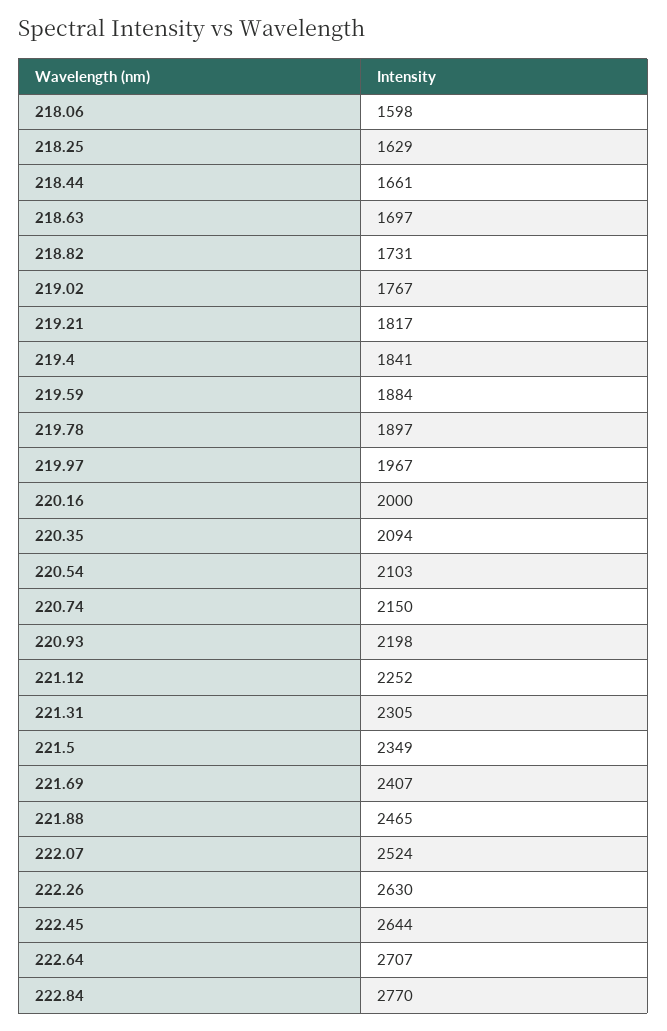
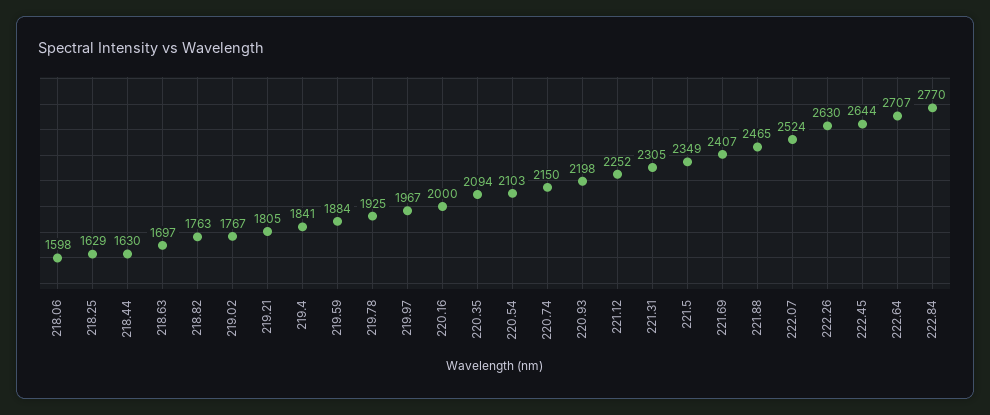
218.44: 1661 -> 1630
218.82: 1731 -> 1763
219.21: 1817 -> 1805
219.78: 1897 -> 1925

